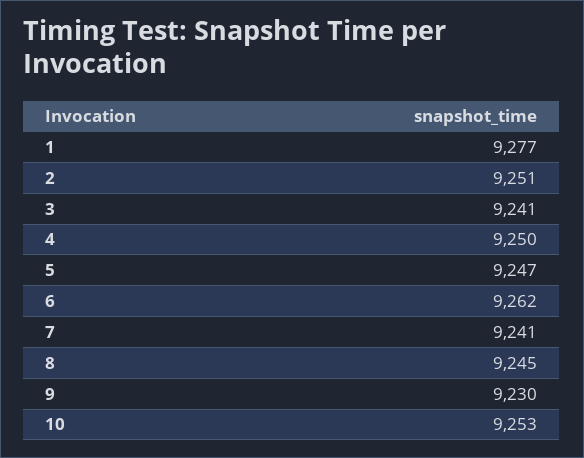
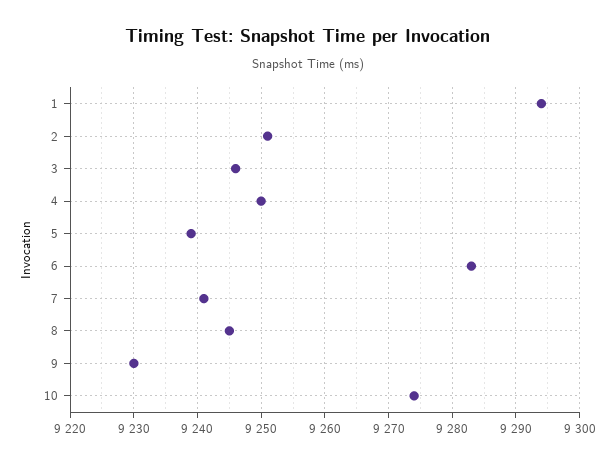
1: 9277 -> 9294
3: 9241 -> 9246
5: 9247 -> 9239
6: 9262 -> 9283
10: 9253 -> 9274

